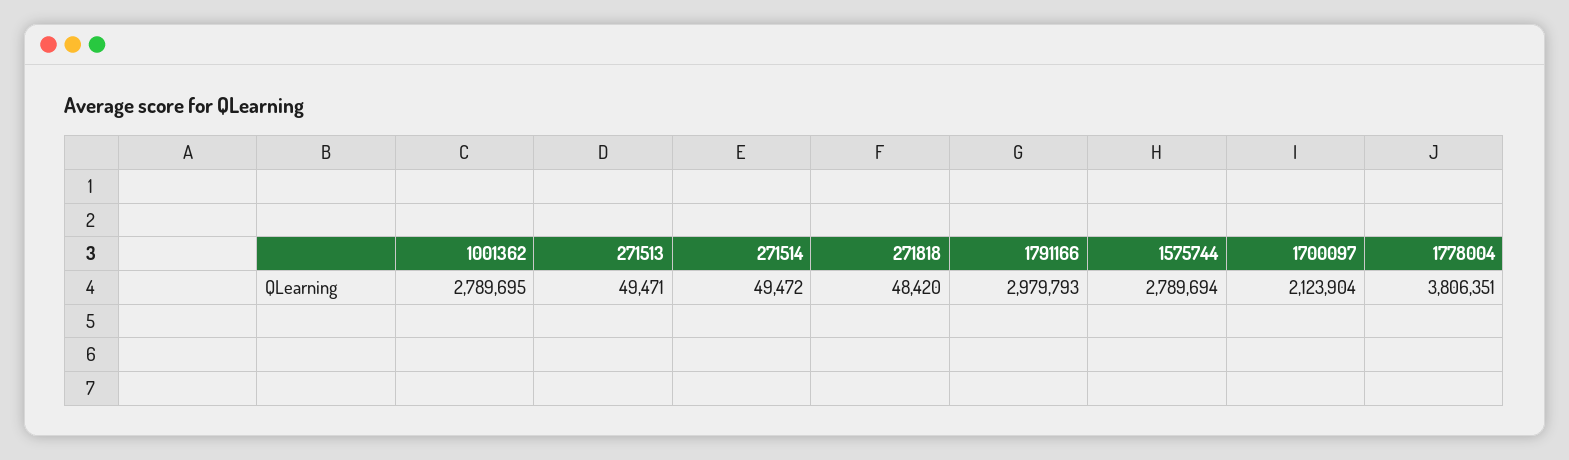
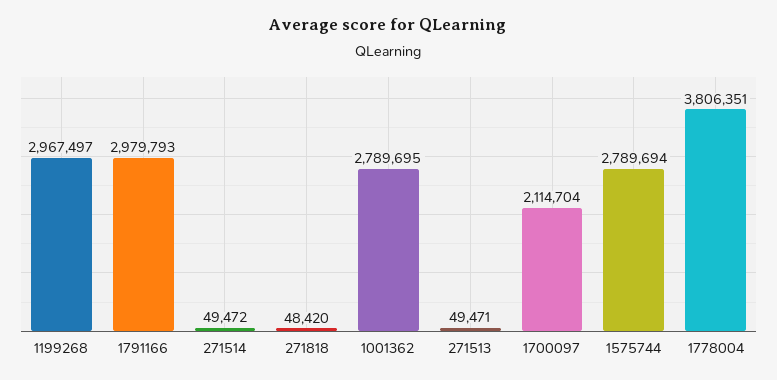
1700097: 2123904 -> 2114704
1199268: none -> 2967497

